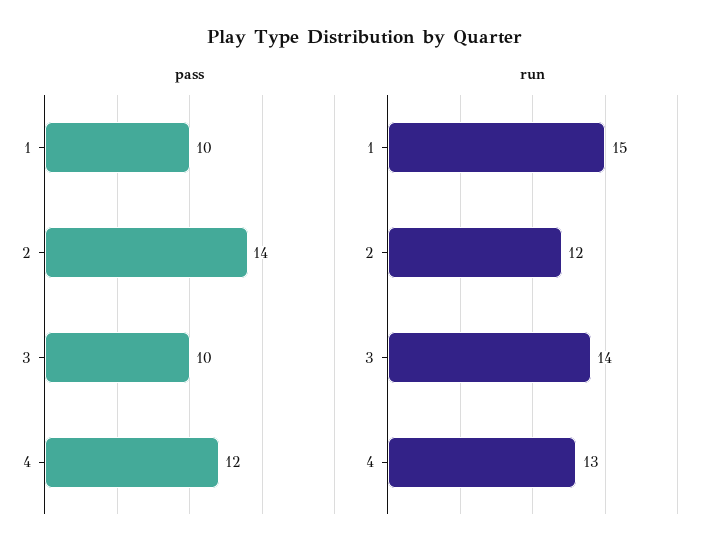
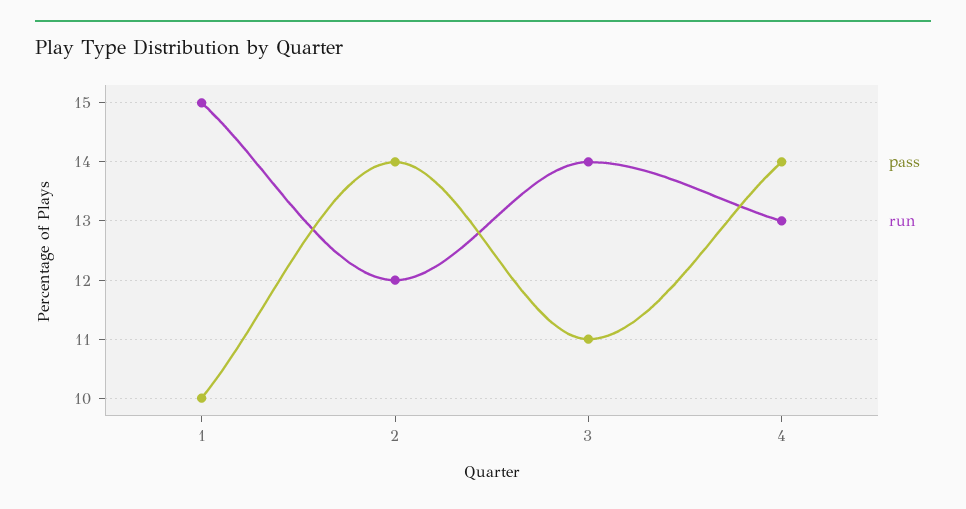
pass, 3: 10 -> 11
pass, 4: 12 -> 14

